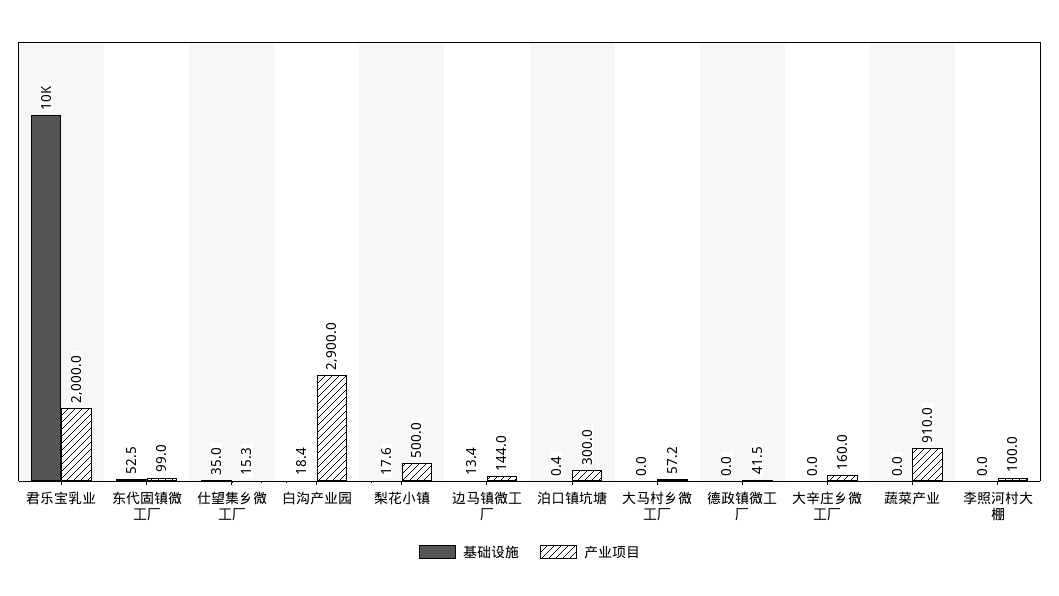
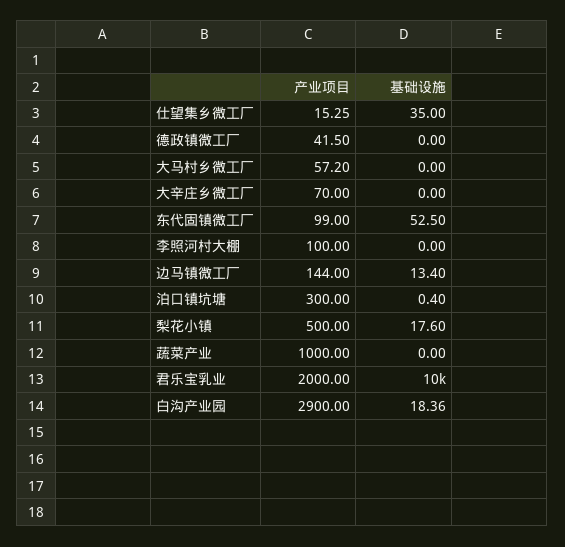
产业项目, 大辛庄乡微工厂: 160 -> 70
产业项目, 蔬菜产业: 910 -> 1000

